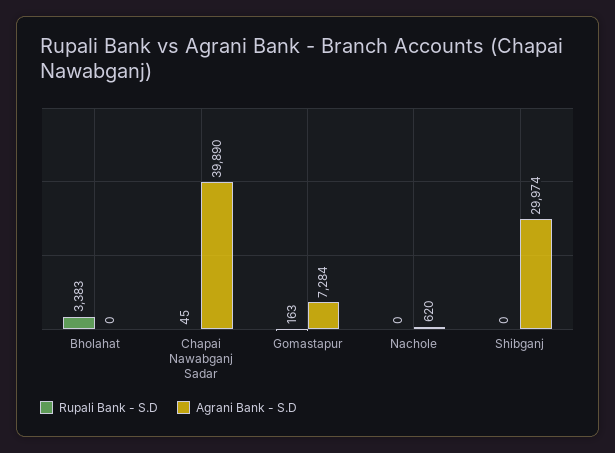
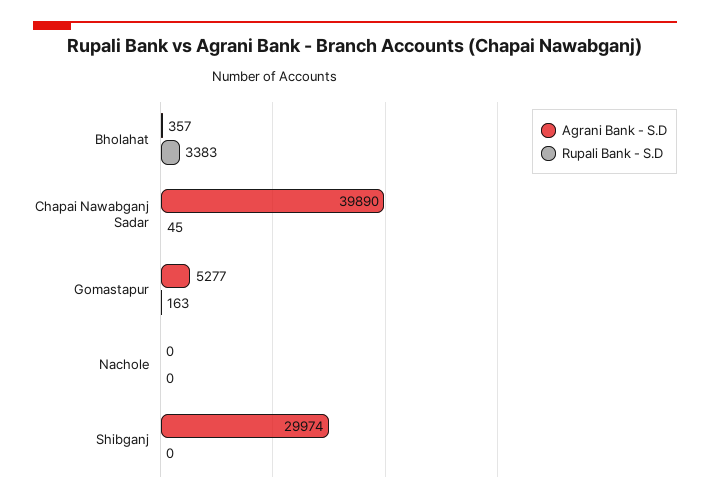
Agrani Bank - S.D, Bholahat: 0 -> 357
Agrani Bank - S.D, Gomastapur: 7284 -> 5277
Agrani Bank - S.D, Nachole: 620 -> 0

